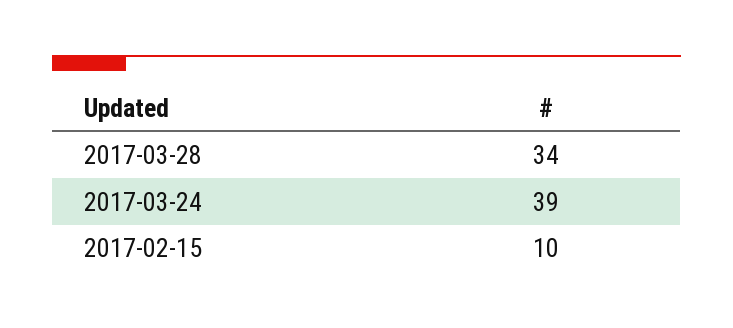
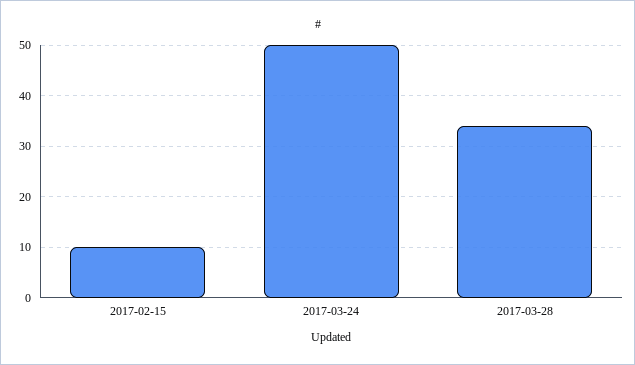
2017-03-24: 39 -> 50

